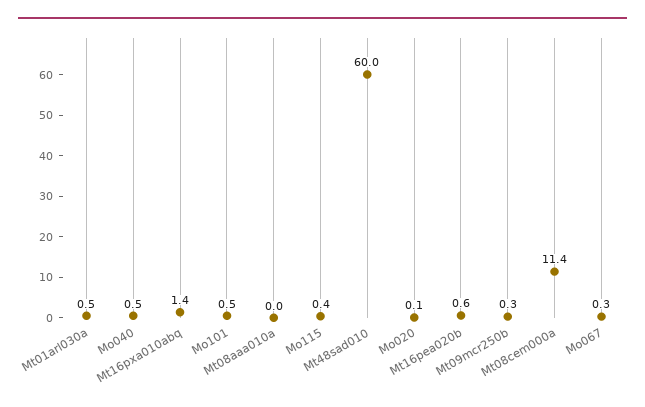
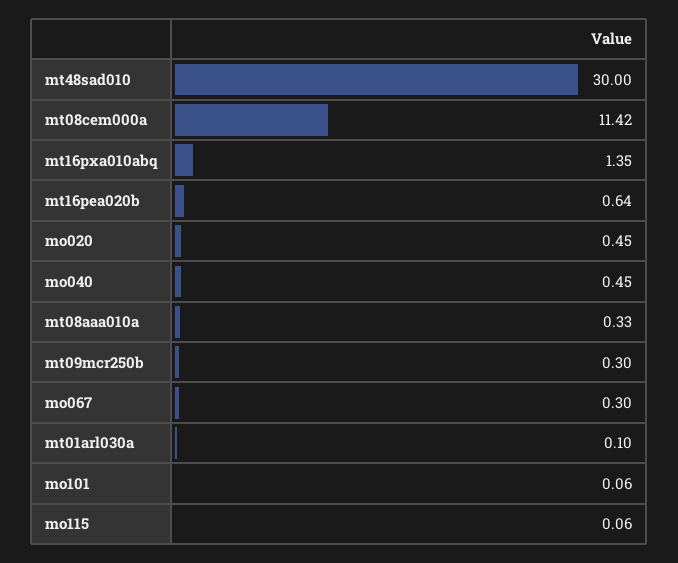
Mt01arl030a: 0.5 -> 0.1
Mo101: 0.5 -> 0.06
Mt08aaa010a: 0 -> 0.33
Mo115: 0.4 -> 0.06
Mt48sad010: 60 -> 30
Mo020: 0.1 -> 0.45

